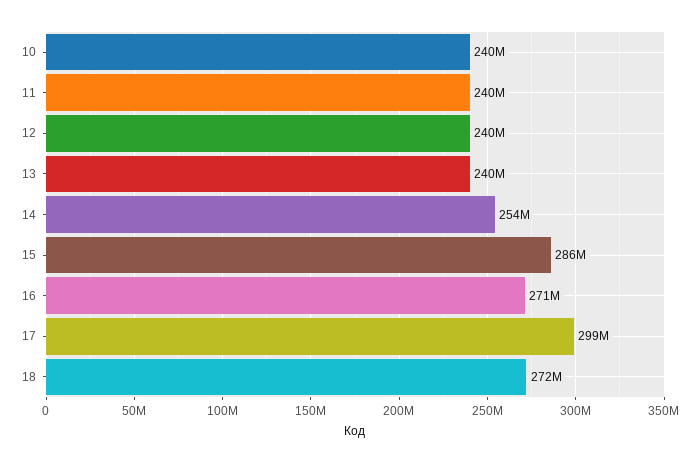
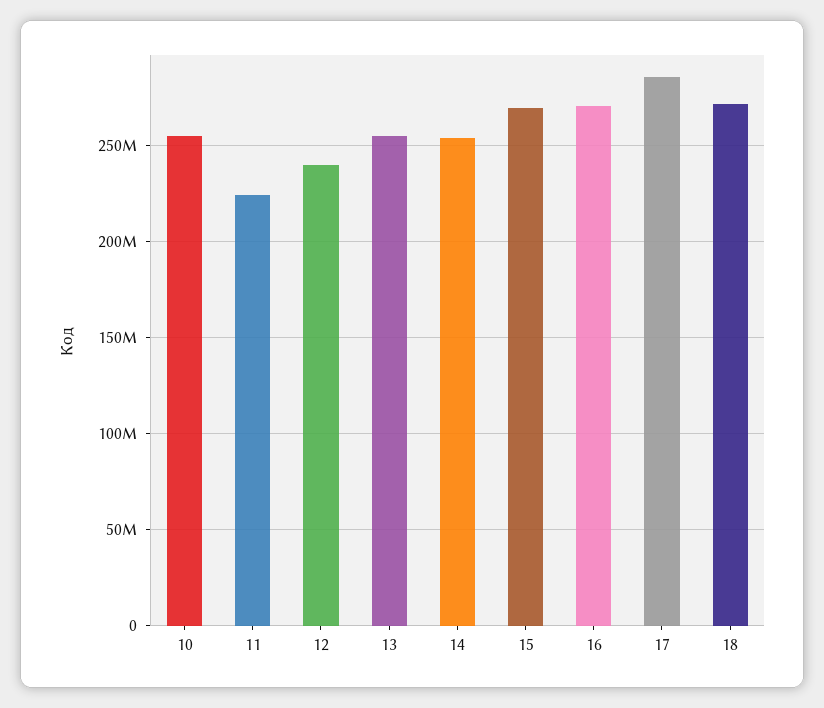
10: 240000000 -> 255000000
11: 240000000 -> 225000000
13: 240000000 -> 255000000
15: 286000000 -> 270000000
17: 299000000 -> 285000000

